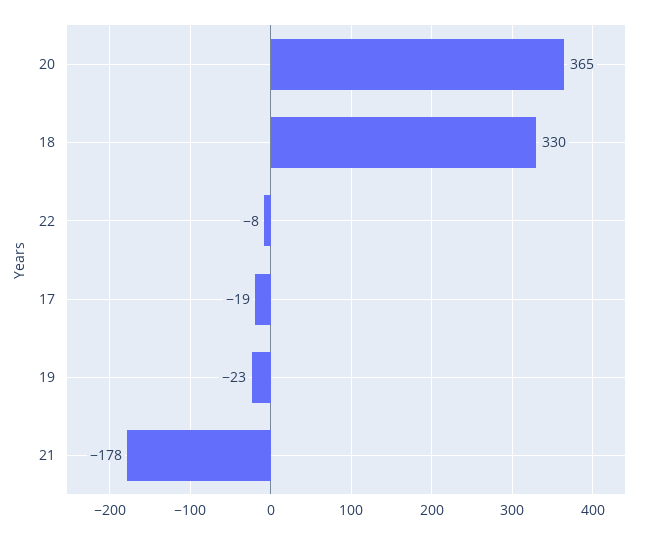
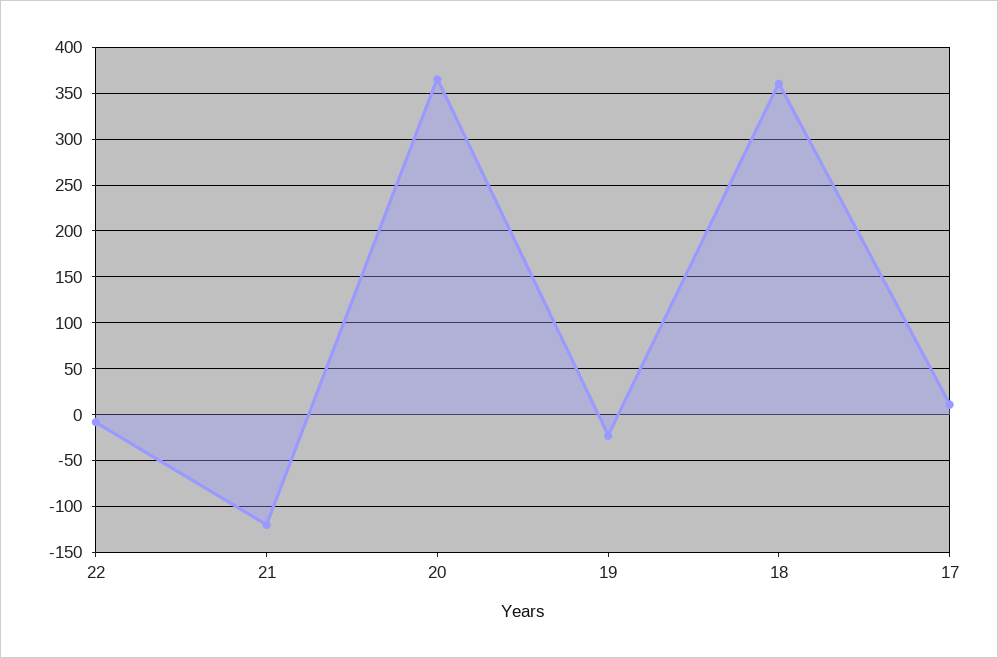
18: 330 -> 360
17: -19 -> 10
21: -178 -> -120

